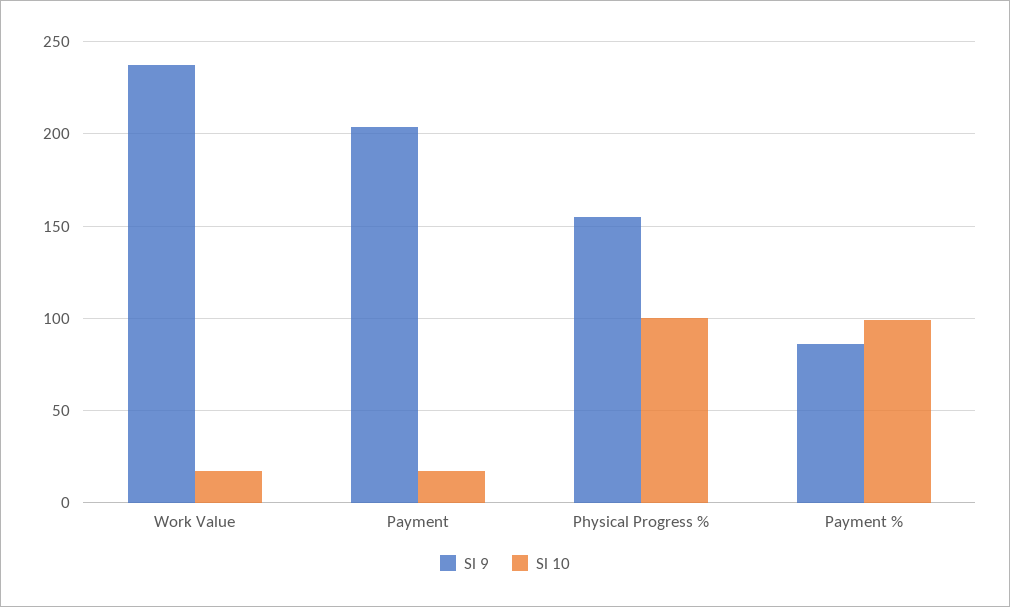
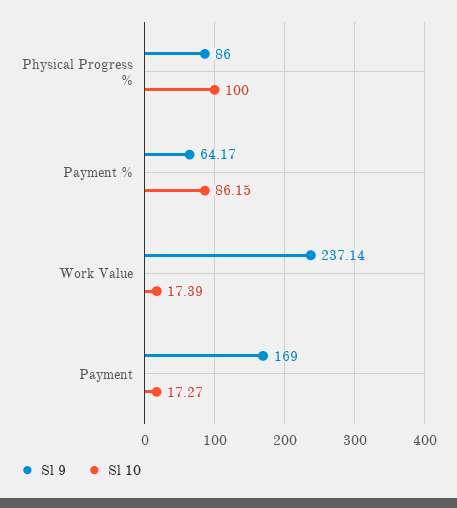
Sl 9, Payment: 205 -> 169
Sl 9, Physical Progress %: 155 -> 86
Sl 9, Payment %: 85 -> 64.17
Sl 10, Payment %: 100 -> 86.15

